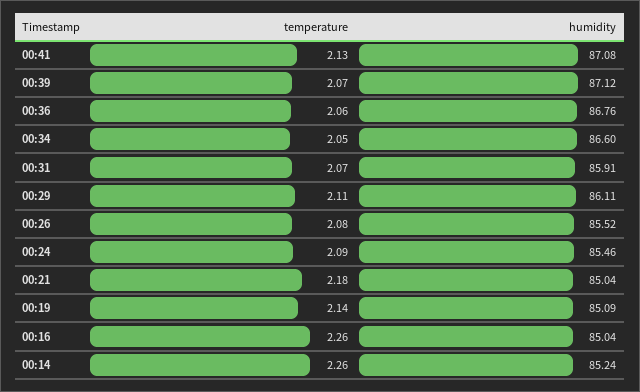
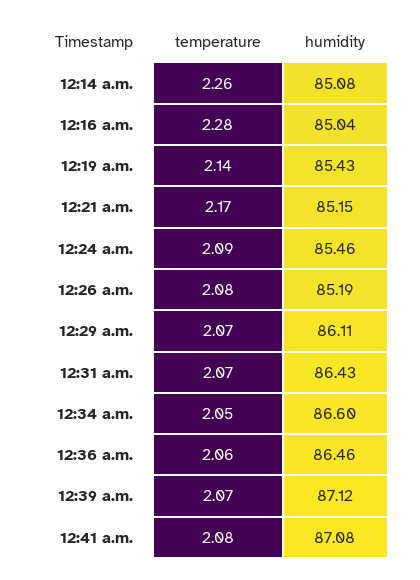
temperature, 00:41: 2.13 -> 2.08
humidity, 00:36: 86.76 -> 86.46
humidity, 00:31: 85.91 -> 86.43
temperature, 00:29: 2.11 -> 2.07
humidity, 00:26: 85.52 -> 85.19
temperature, 00:21: 2.18 -> 2.17
humidity, 00:21: 85.04 -> 85.15
humidity, 00:19: 85.09 -> 85.43
temperature, 00:16: 2.26 -> 2.28
humidity, 00:14: 85.24 -> 85.08

